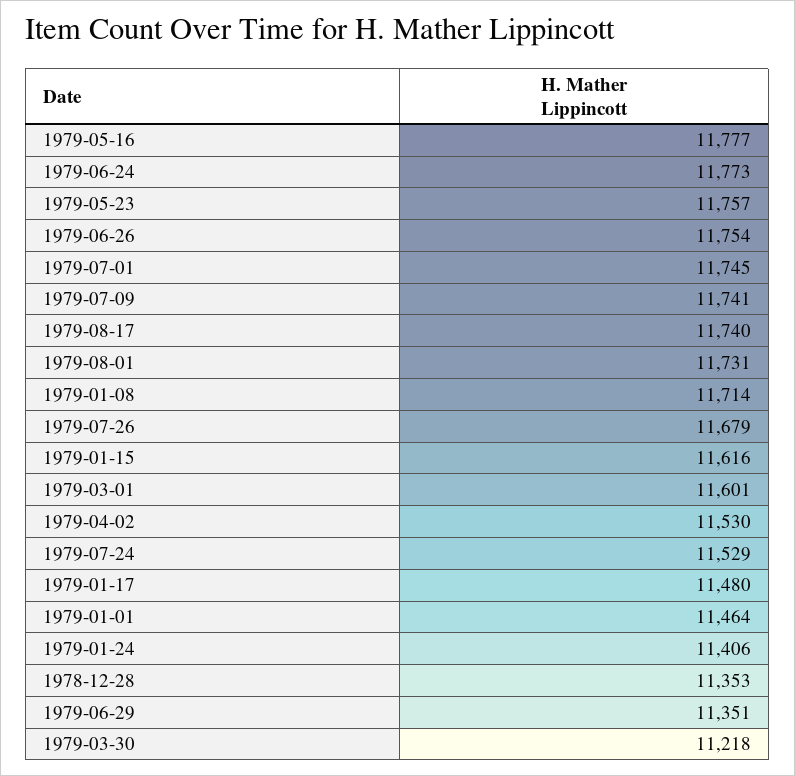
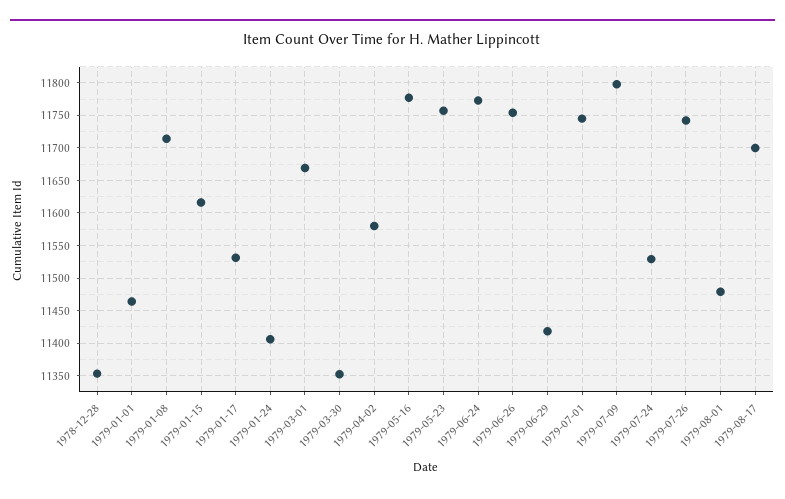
1979-07-09: 11741 -> 11800
1979-08-17: 11740 -> 11700
1979-08-01: 11731 -> 11480
1979-07-26: 11679 -> 11740
1979-03-01: 11601 -> 11670
1979-04-02: 11530 -> 11580
1979-01-17: 11480 -> 11530
1979-06-29: 11351 -> 11420
1979-03-30: 11218 -> 11350

